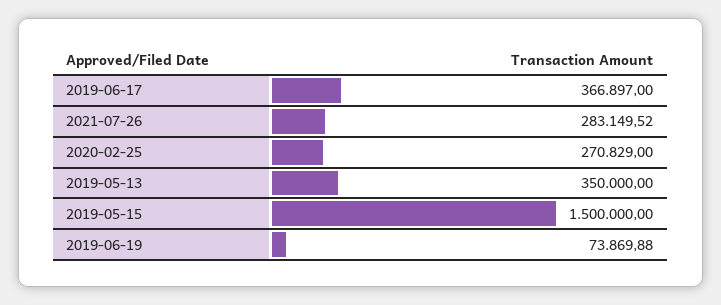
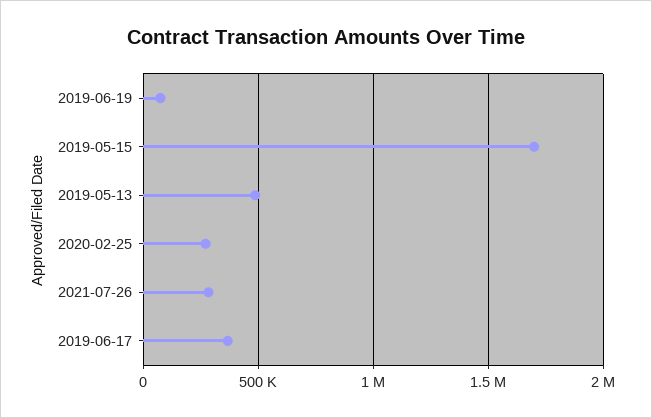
2019-05-13: 350000 -> 500000
2019-05-15: 1500000 -> 1700000

